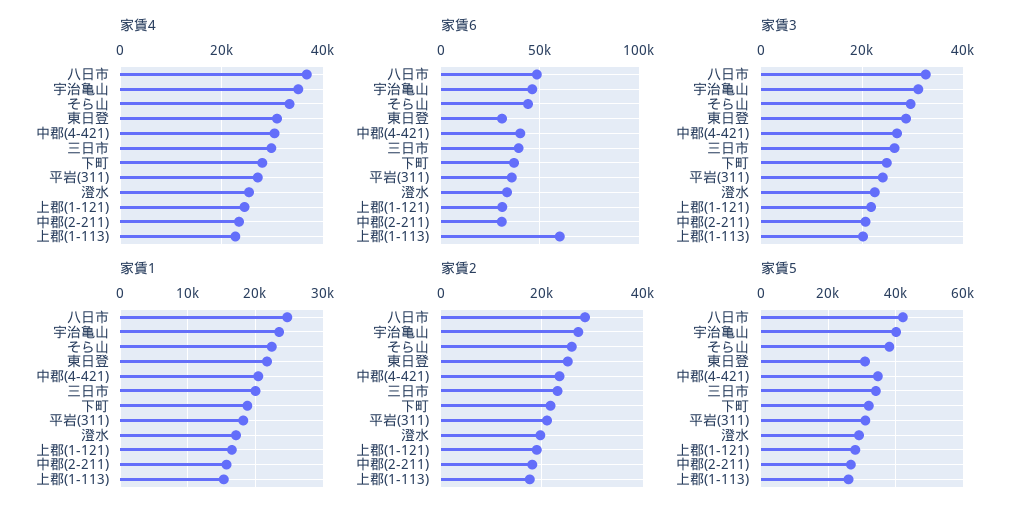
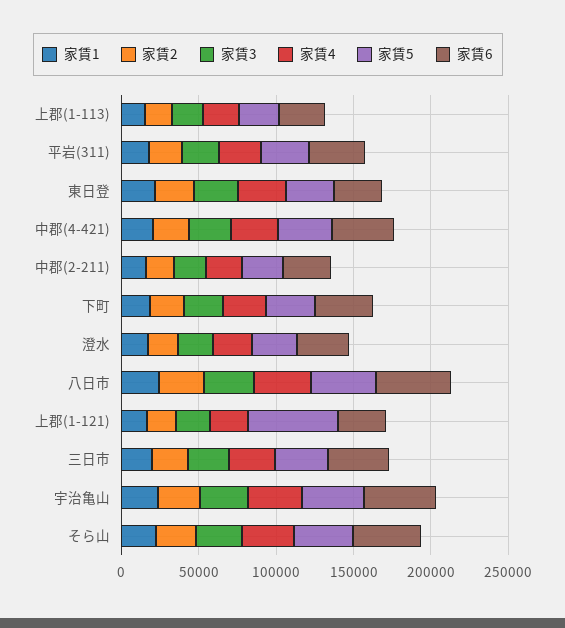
家賃6, 上郡(1-113): 60000 -> 30000
家賃5, 上郡(1-121): 28000 -> 60000

